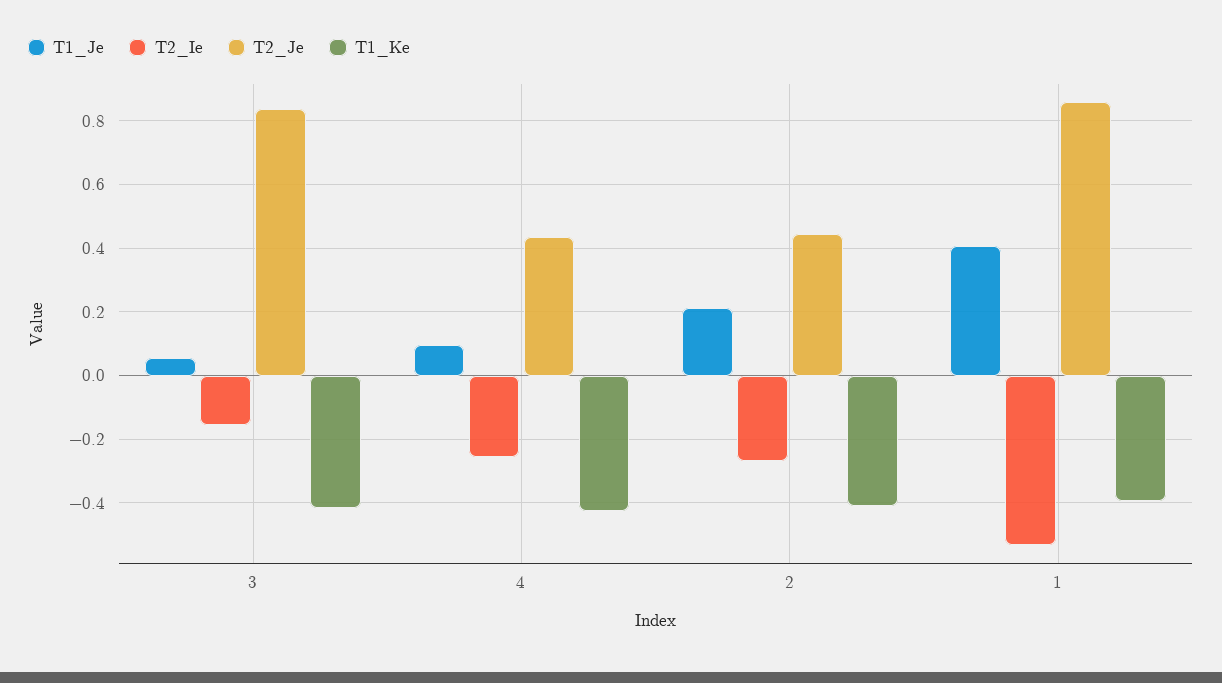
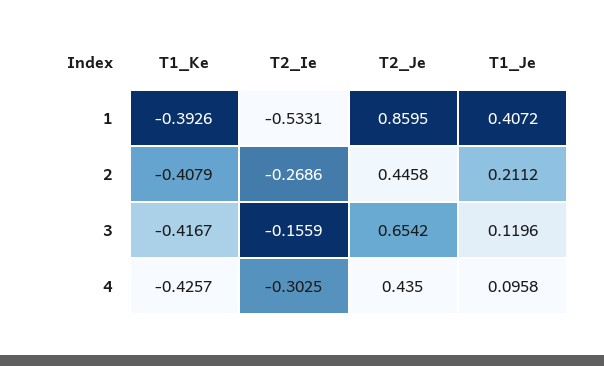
T1_Je, 3: 0.06 -> 0.1196
T2_Je, 3: 0.84 -> 0.6542
T2_Ie, 4: -0.26 -> -0.3025

